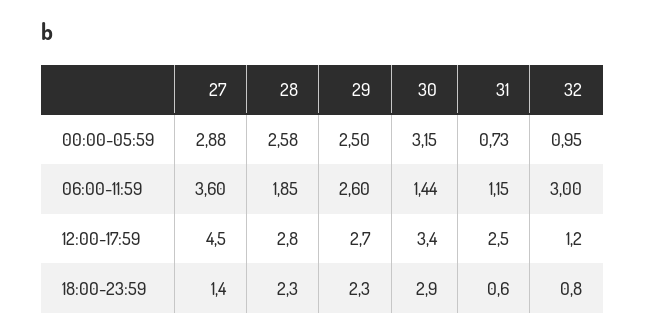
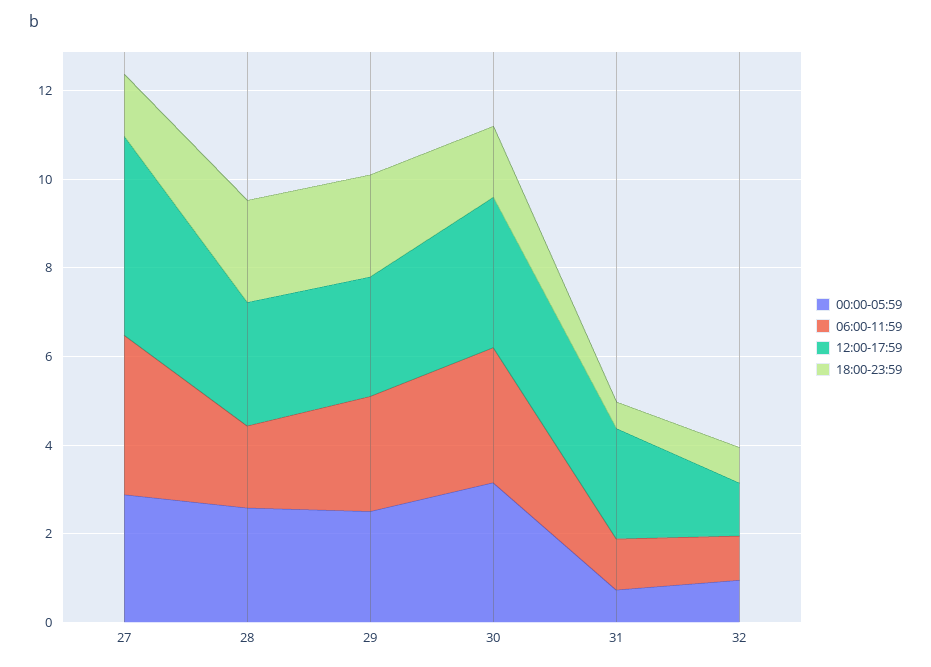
06:00-11:59, 30: 1.44 -> 3
06:00-11:59, 32: 3 -> 1
18:00-23:59, 30: 2.9 -> 1.5

